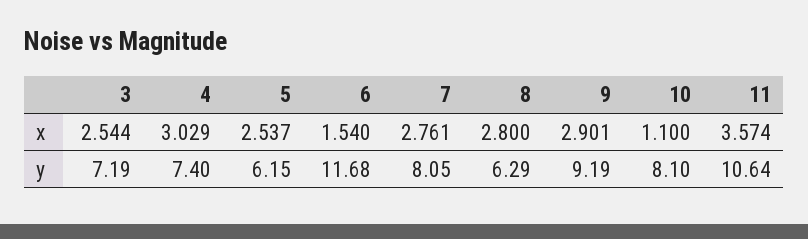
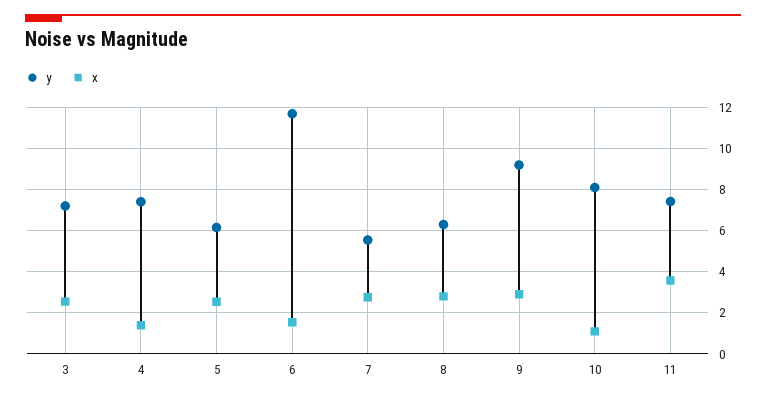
x, 4: 3.029 -> 1.5
y, 7: 8.05 -> 5.5
y, 11: 10.64 -> 7.5

